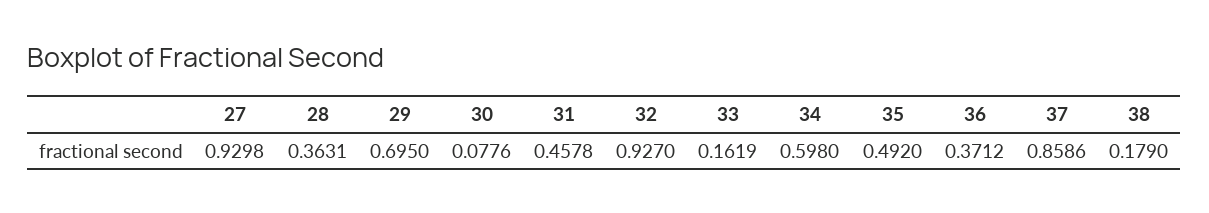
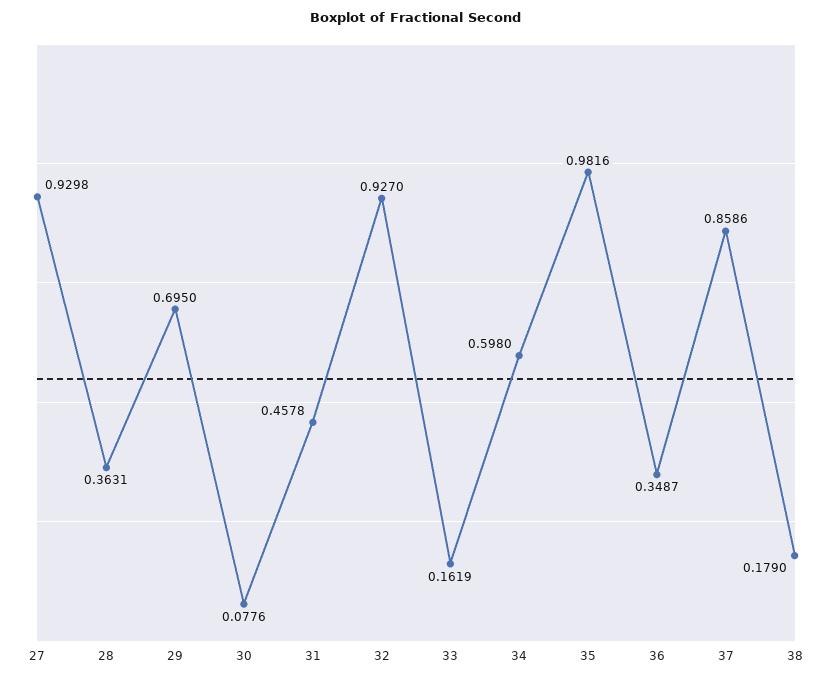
35: 0.492 -> 0.9816
36: 0.3712 -> 0.3487

